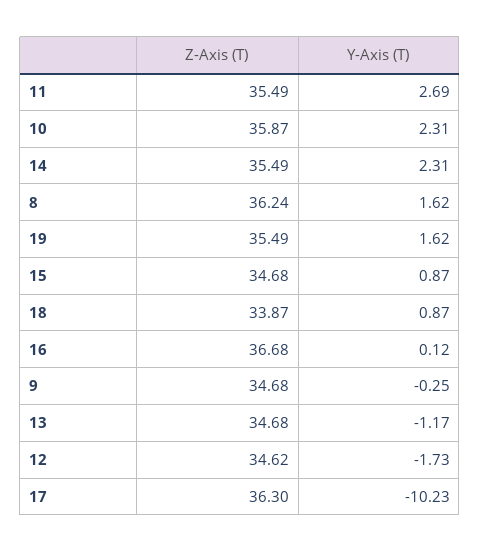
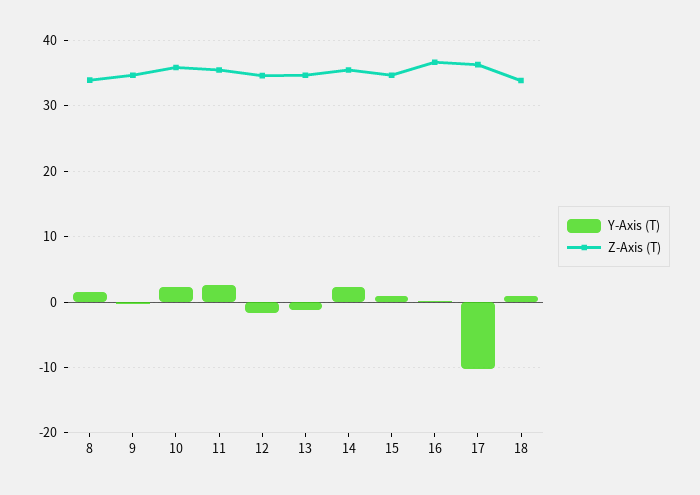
Z-Axis (T), 8: 36.24 -> 34
Z-Axis (T), 19: 35.49 -> none
Y-Axis (T), 19: 1.62 -> none

